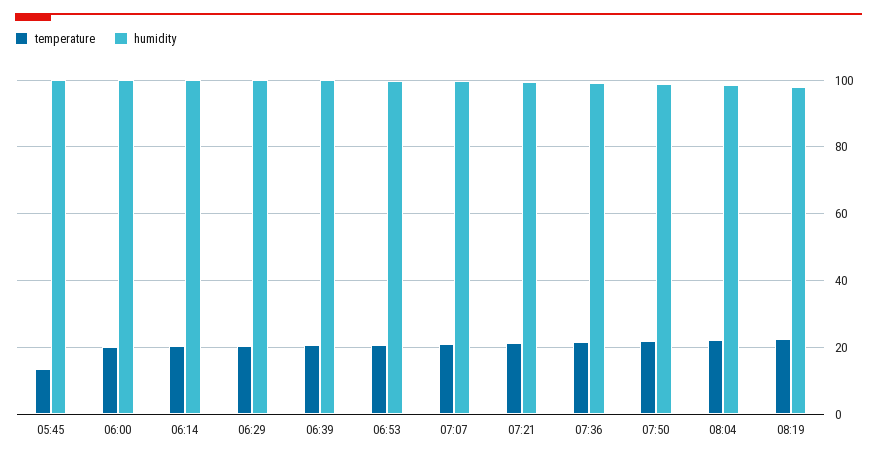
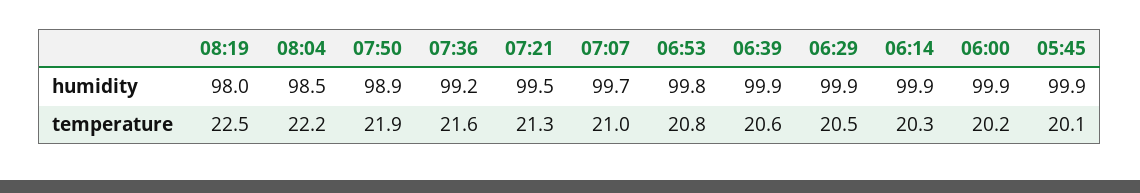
temperature, 05:45: 14 -> 20.1

